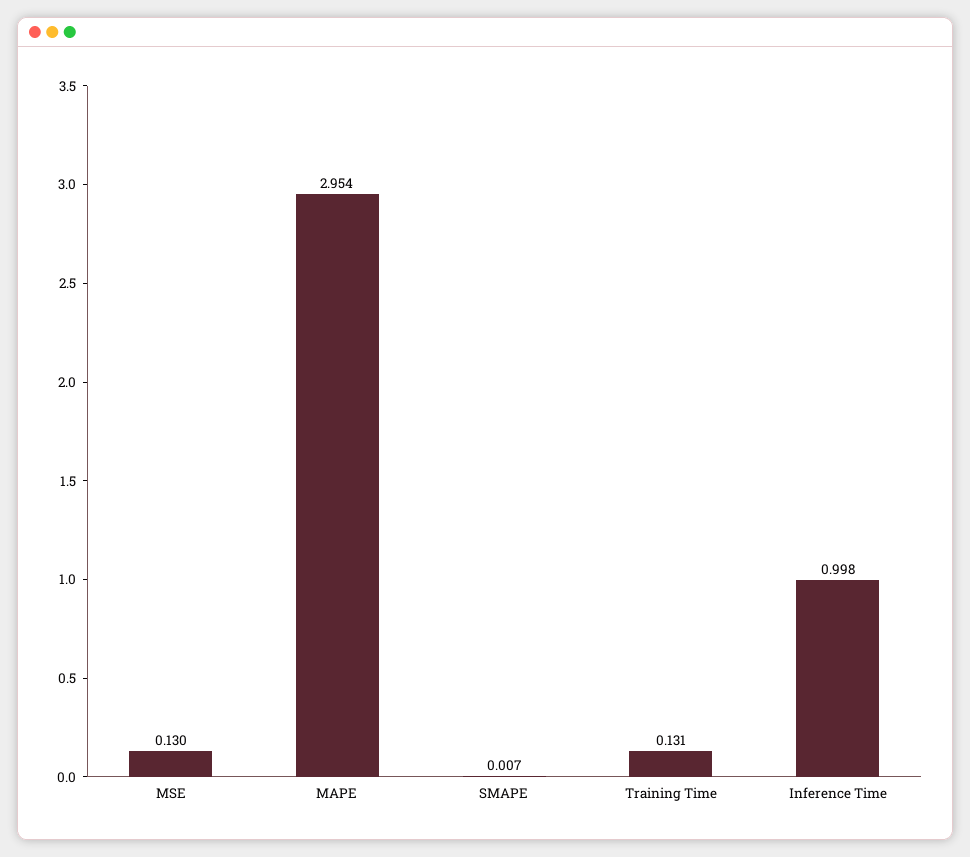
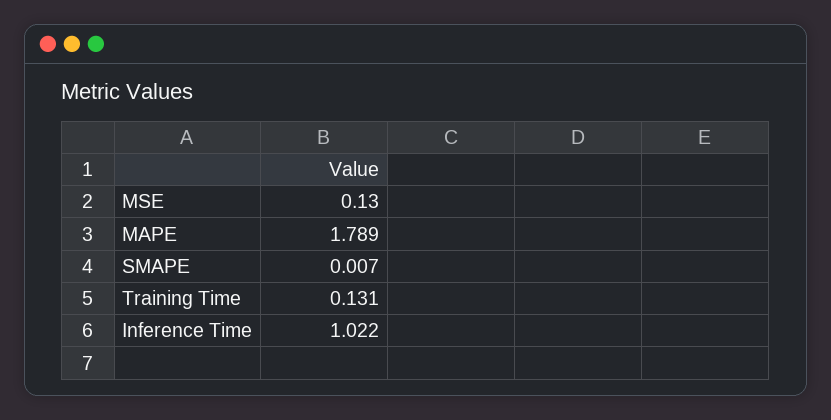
MAPE: 2.954 -> 1.789
Inference Time: 0.998 -> 1.022

